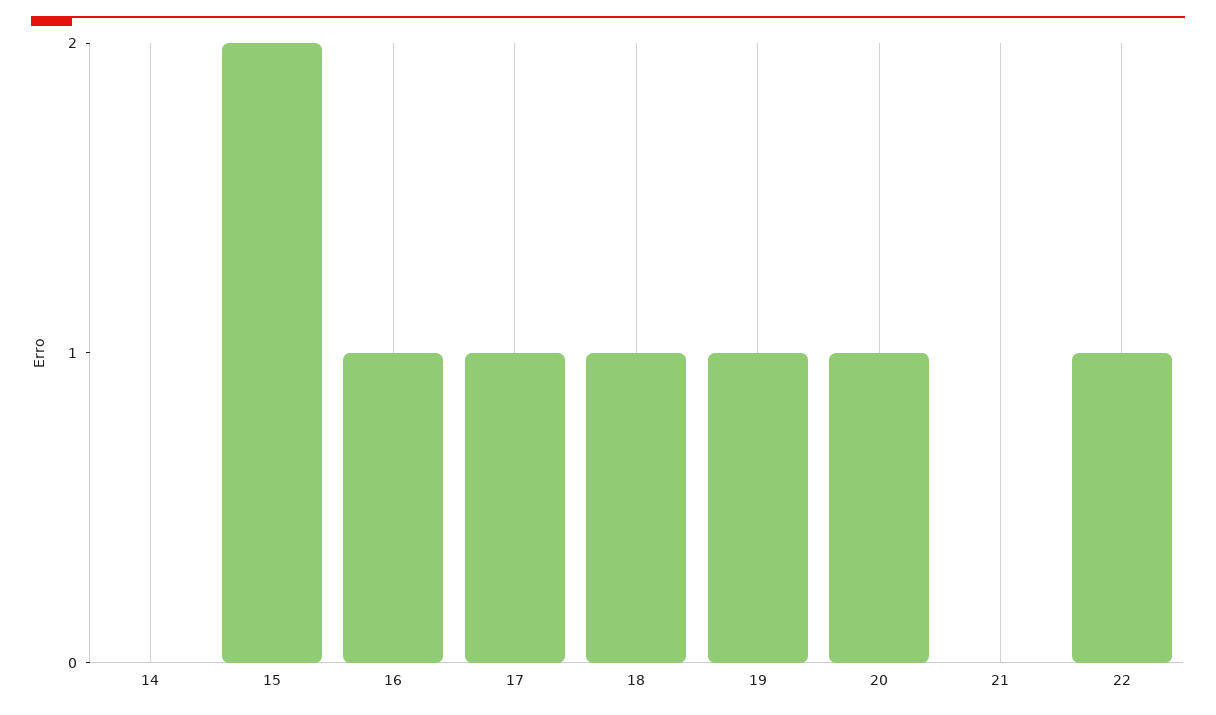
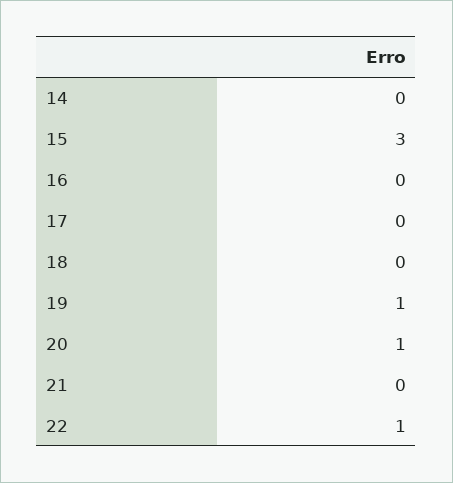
15: 2 -> 3
16: 1 -> 0
17: 1 -> 0
18: 1 -> 0

